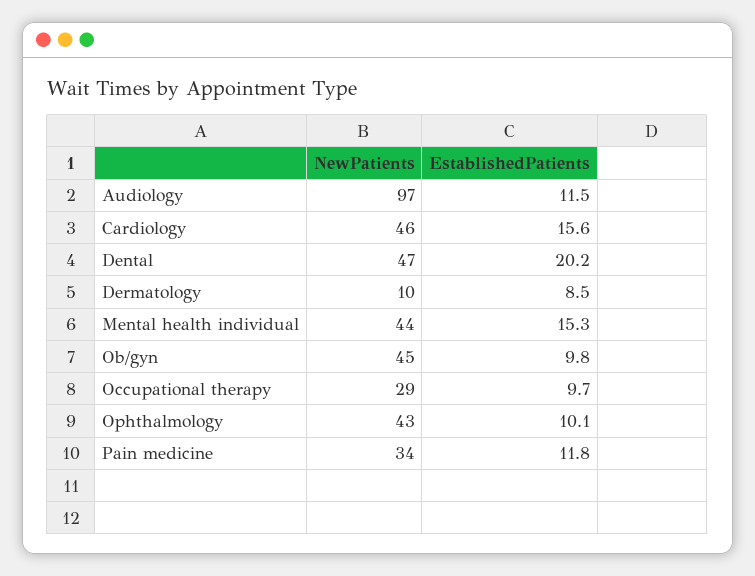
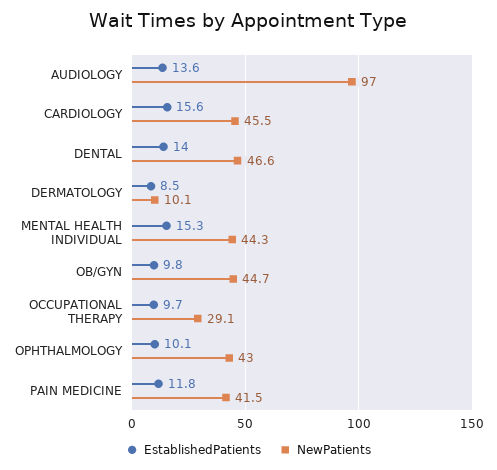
EstablishedPatients, Audiology: 11.5 -> 13.6
EstablishedPatients, Dental: 20.2 -> 14
NewPatients, Pain medicine: 34 -> 41.5

